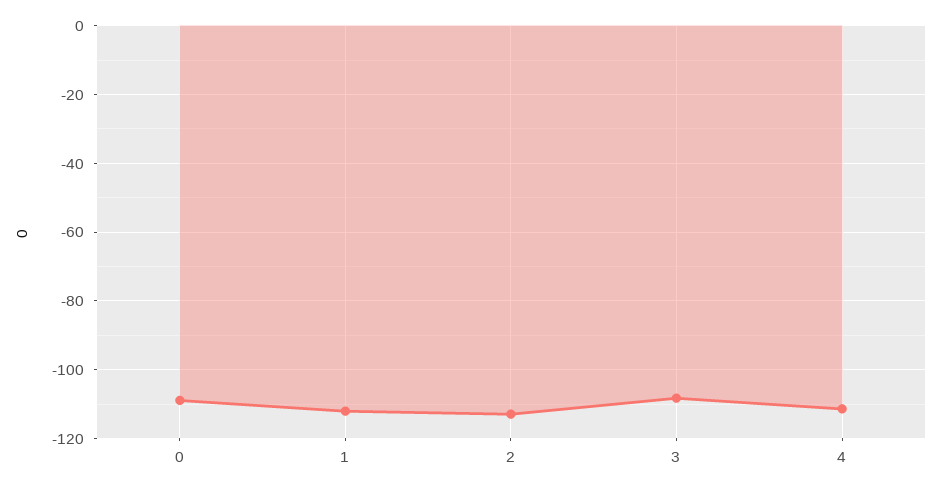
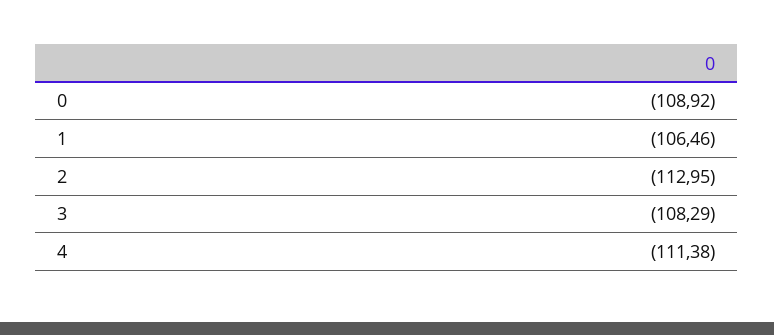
1: -112 -> -106.46

